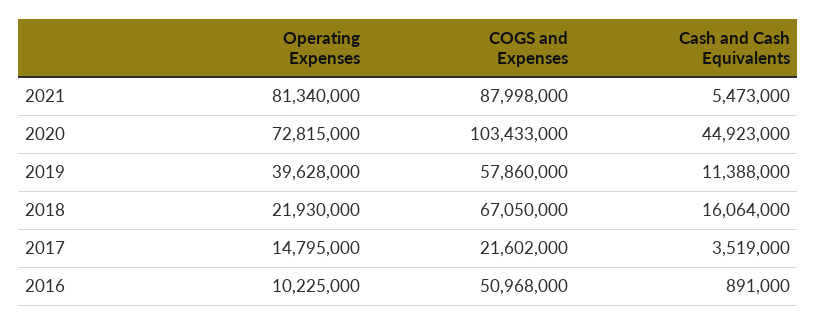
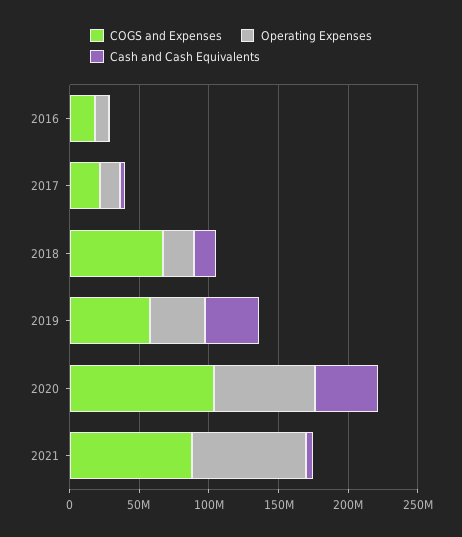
Cash and Cash Equivalents, 2019: 11388000 -> 40000000
COGS and Expenses, 2016: 50968000 -> 20000000

